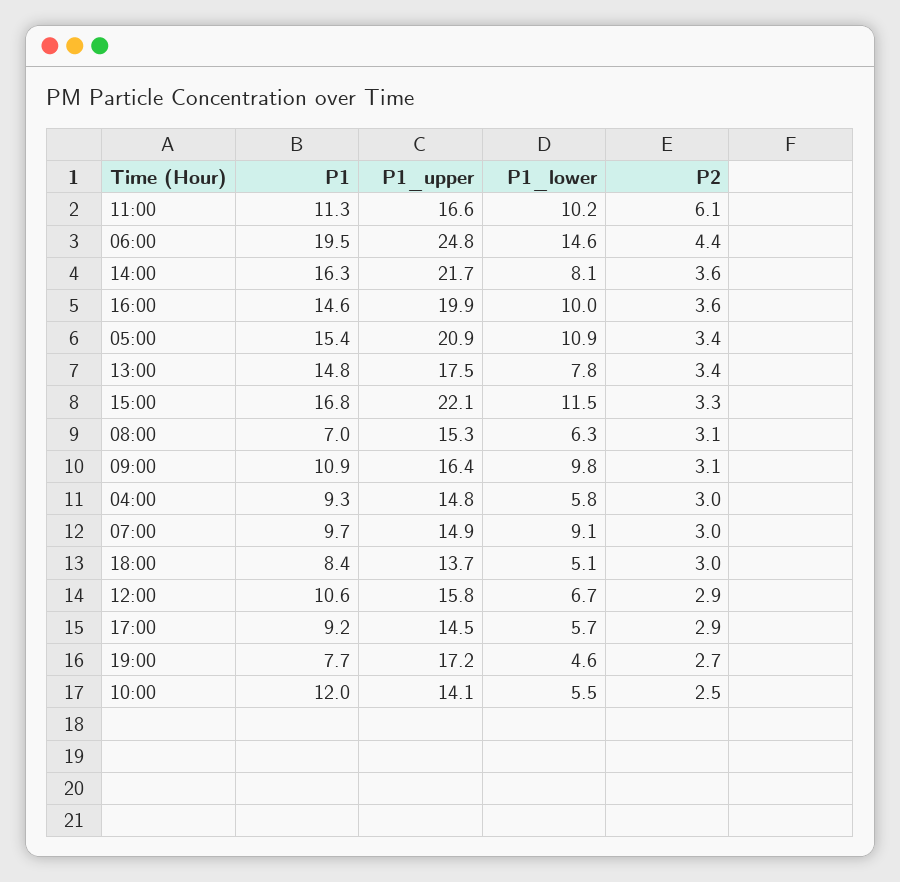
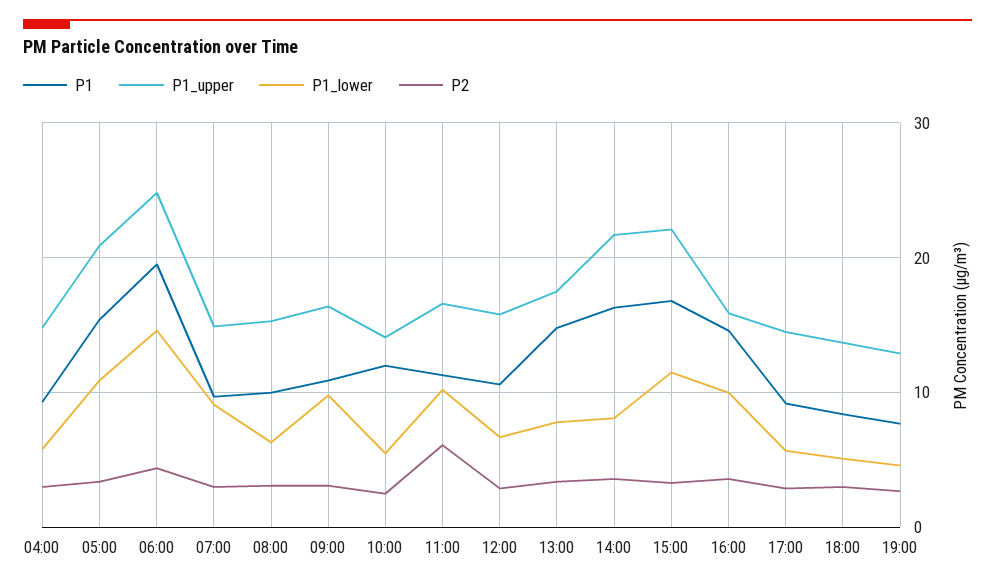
P1_upper, 16:00: 19.9 -> 16
P1, 08:00: 7 -> 10
P1_upper, 19:00: 17.2 -> 13

